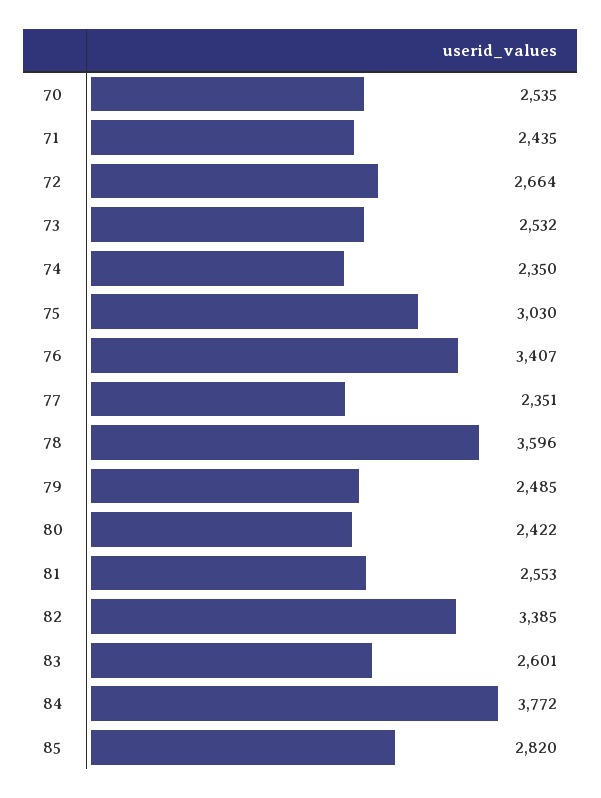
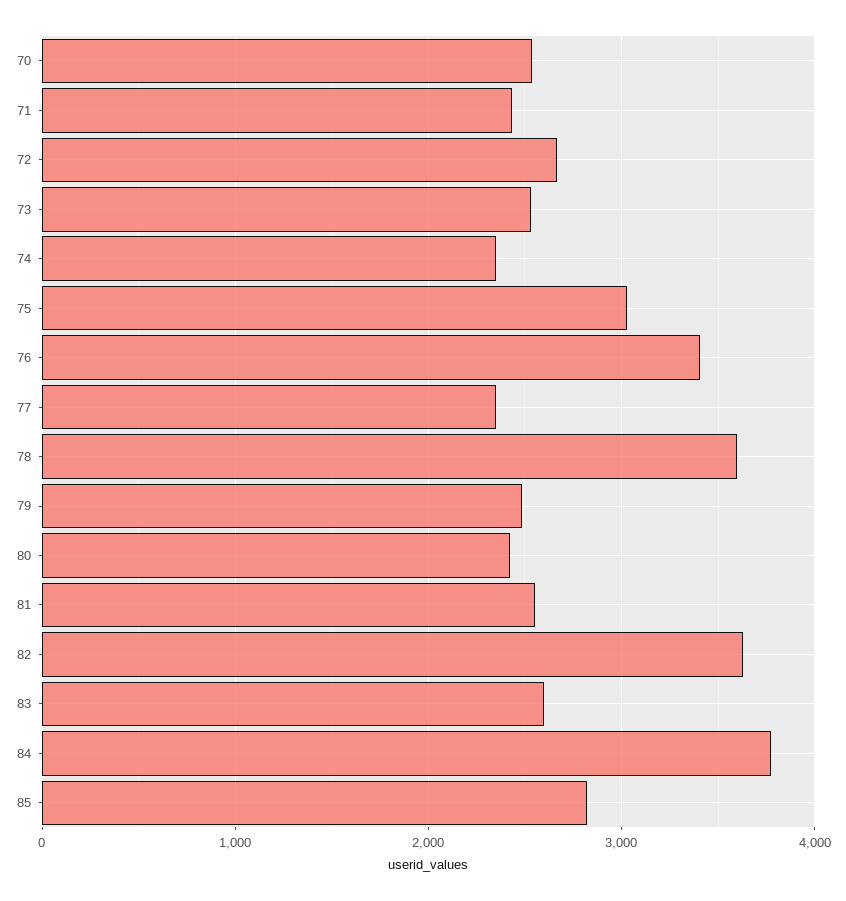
82: 3385 -> 3600

